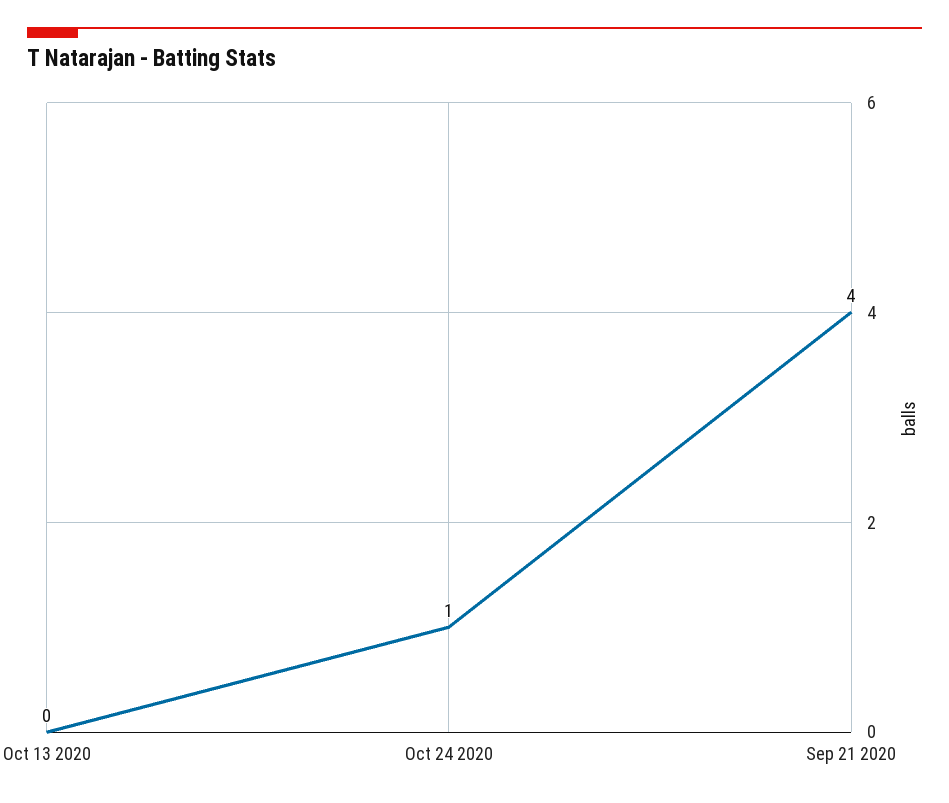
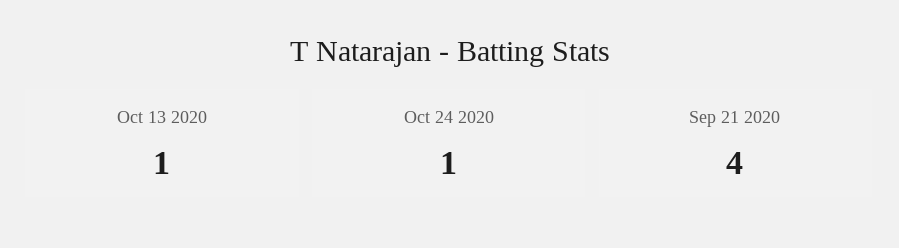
Oct 13 2020: 0 -> 1

